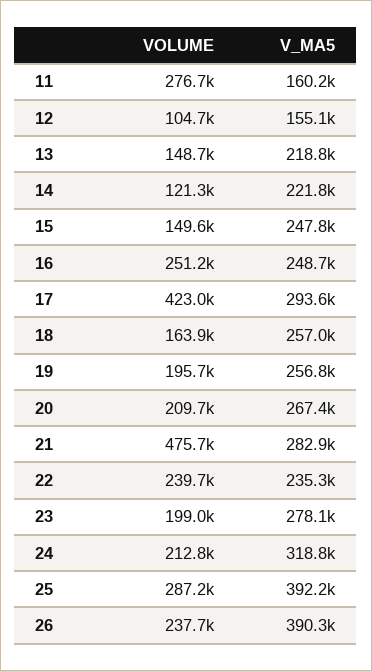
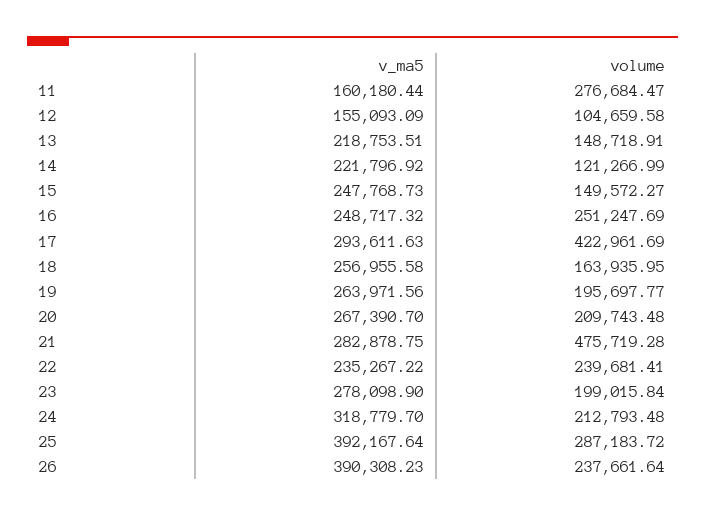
V_MA5, 19: 256800 -> 263971.56

